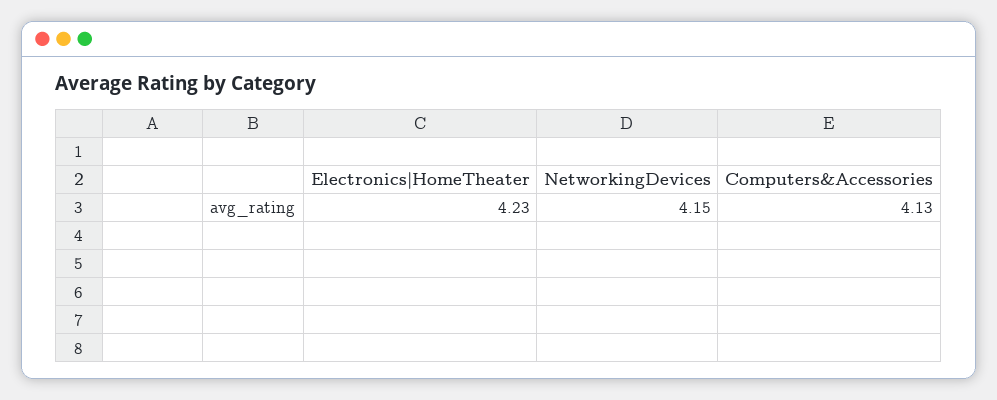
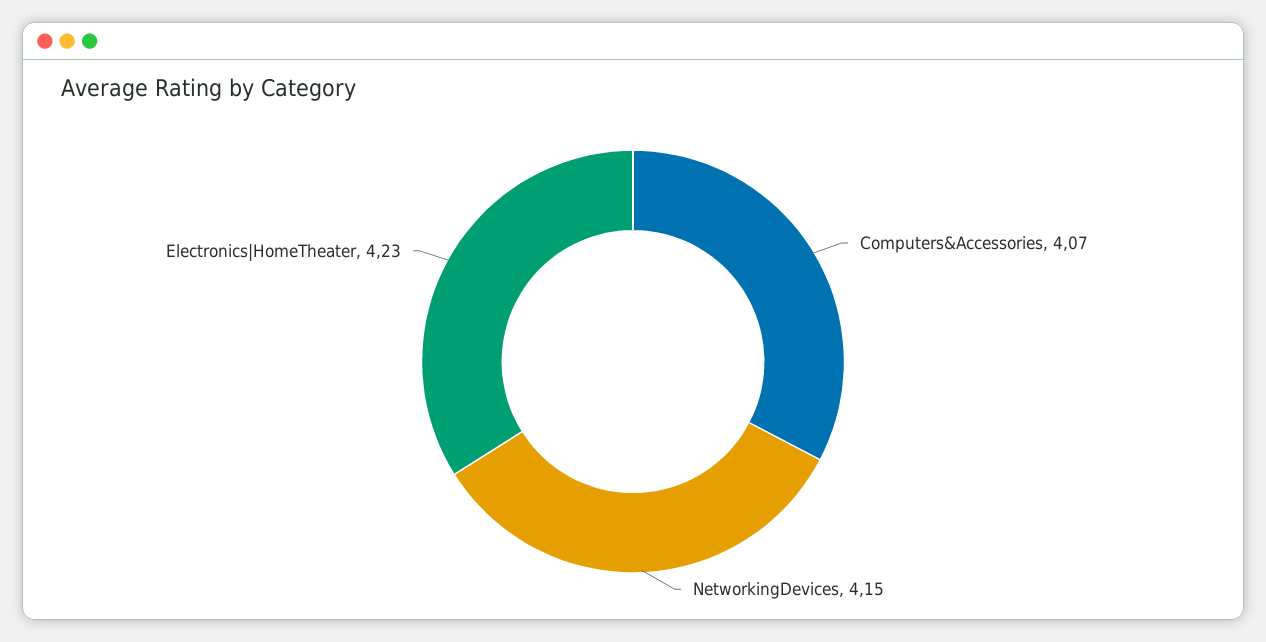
Computers&Accessories: 4.13 -> 4.07

